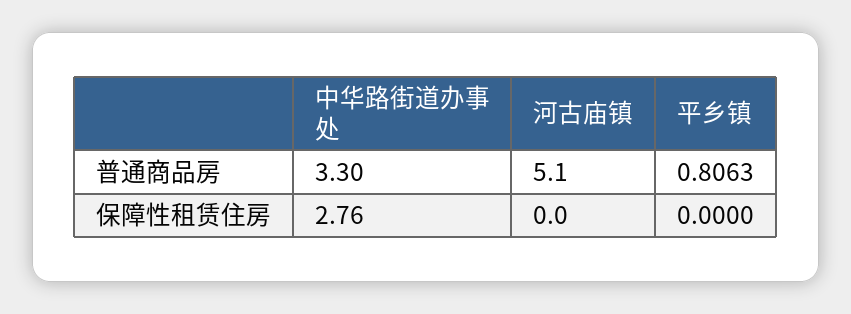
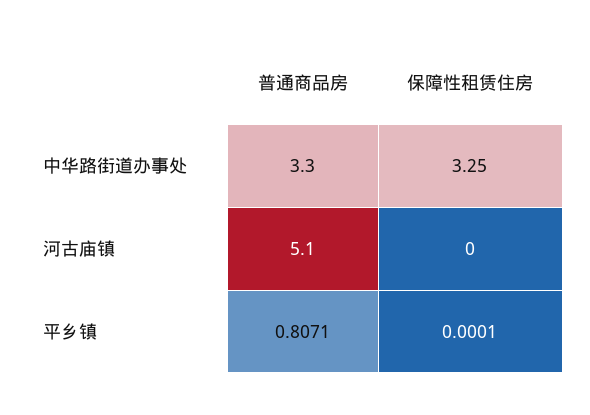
平乡镇, 普通商品房: 0.8063 -> 0.8071
中华路街道办事处, 保障性租赁住房: 2.76 -> 3.25
平乡镇, 保障性租赁住房: 0 -> 0.0001

